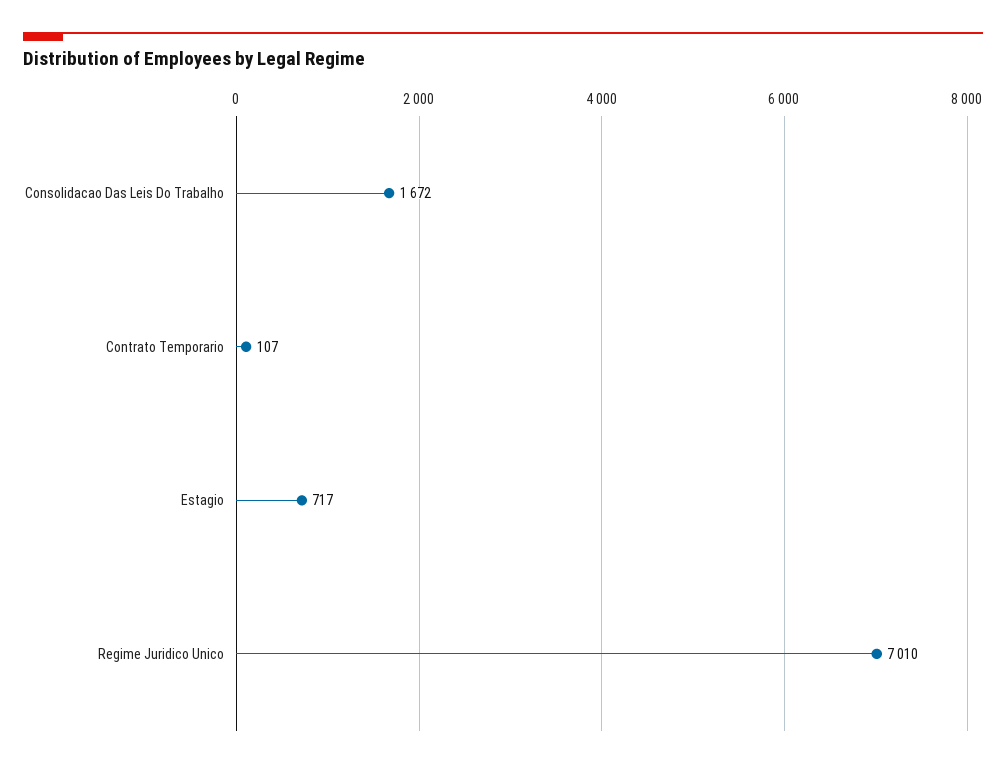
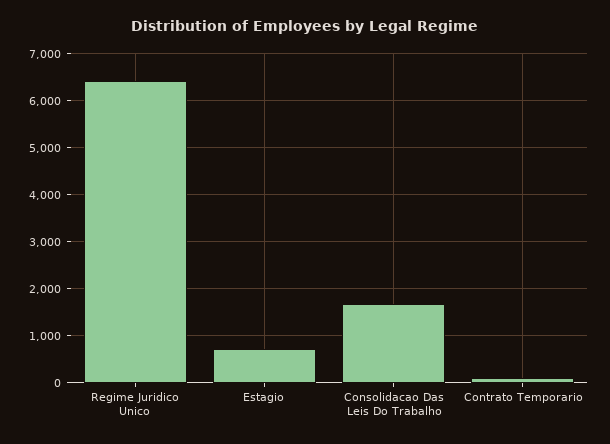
Regime Juridico Unico: 7010 -> 6400

